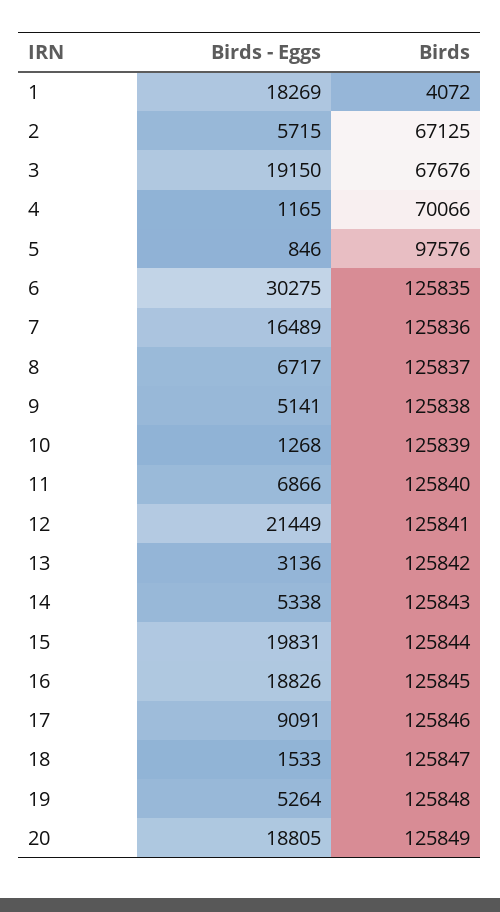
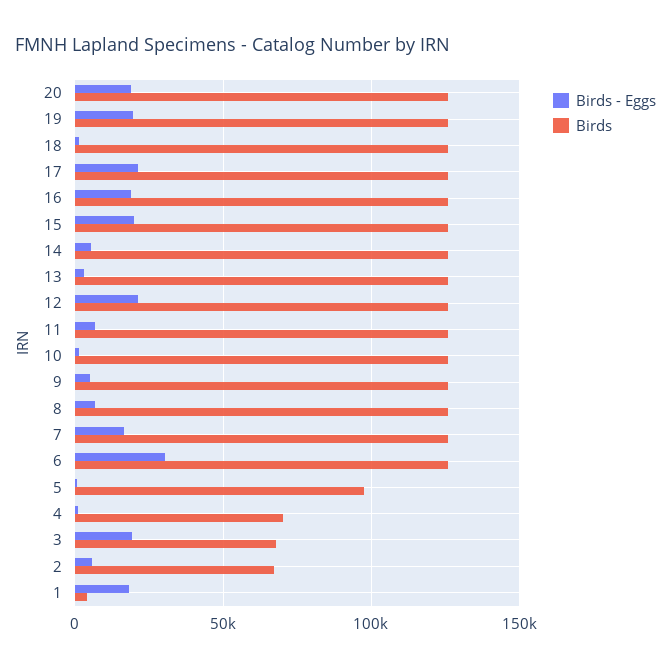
Birds - Eggs, 17: 9091 -> 20000
Birds - Eggs, 19: 5264 -> 20000

